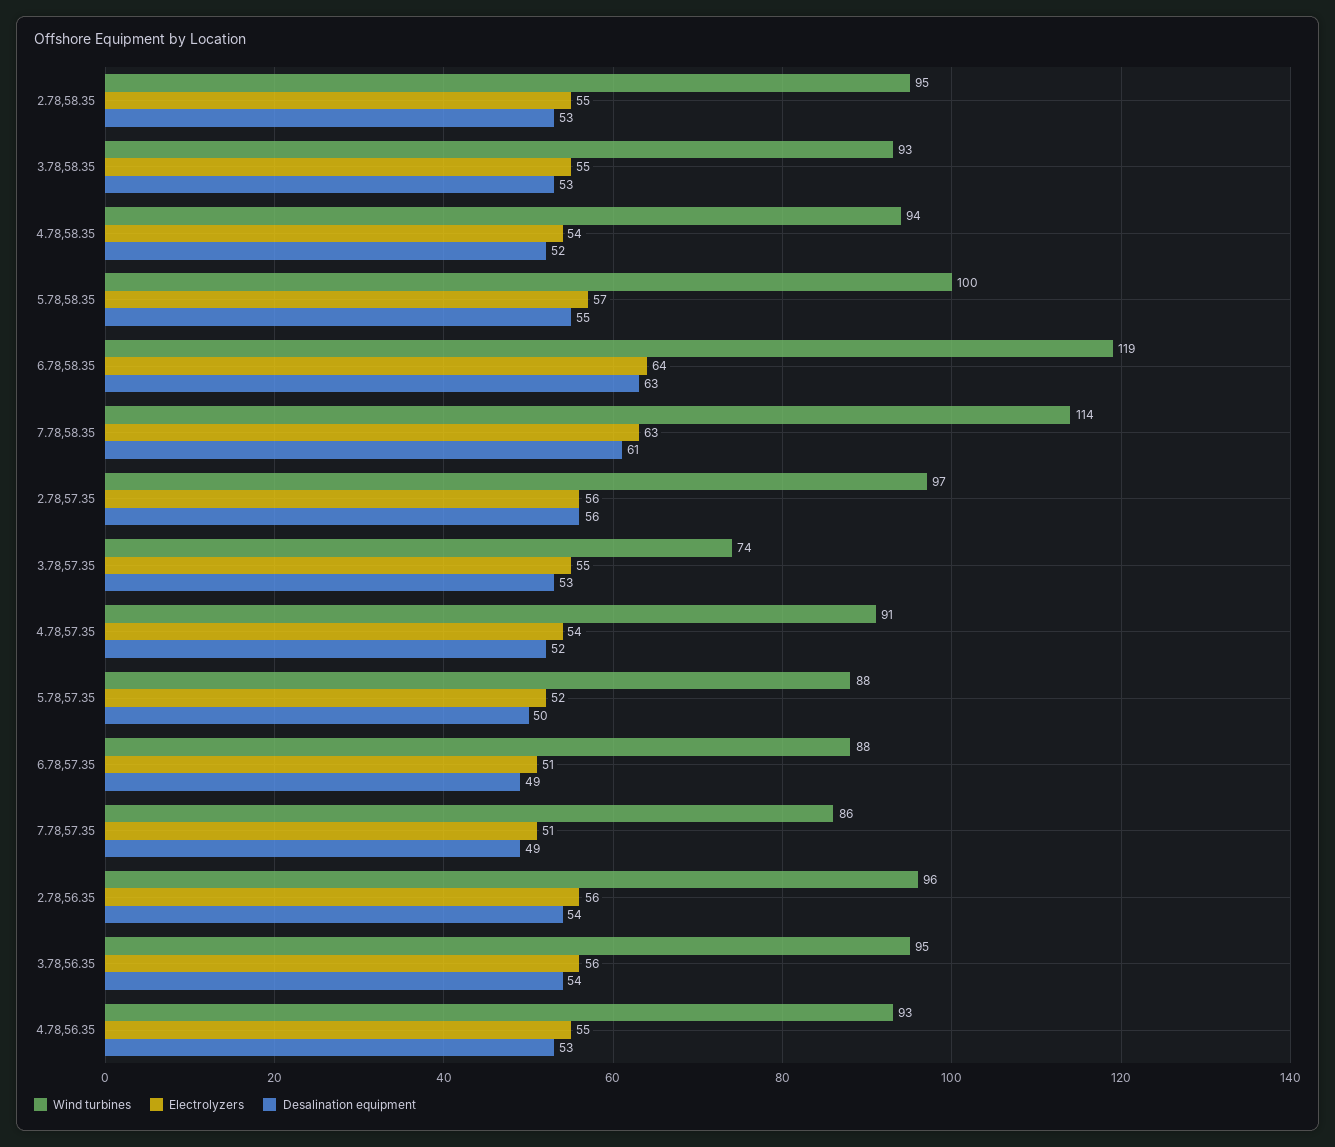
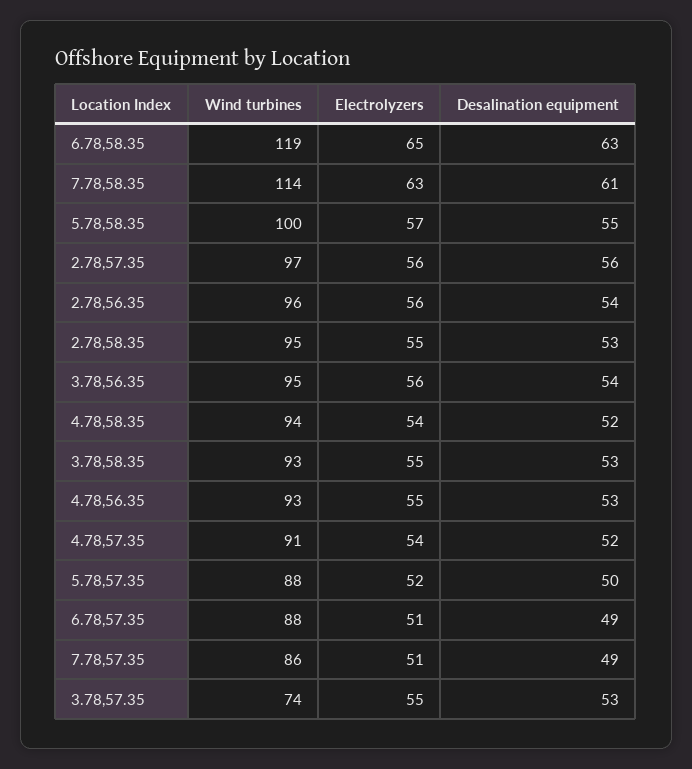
Electrolyzers, 6.78,58.35: 64 -> 65

